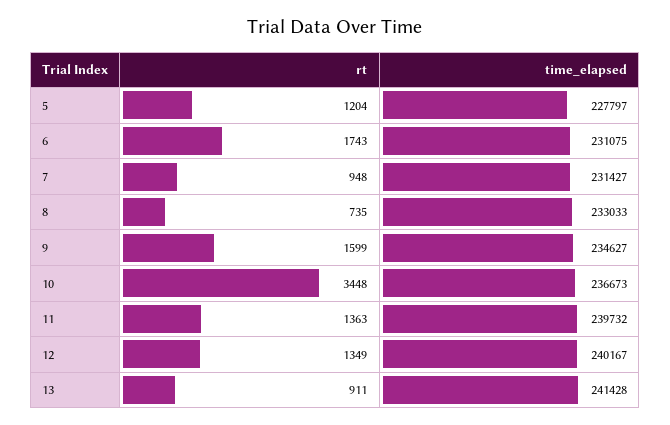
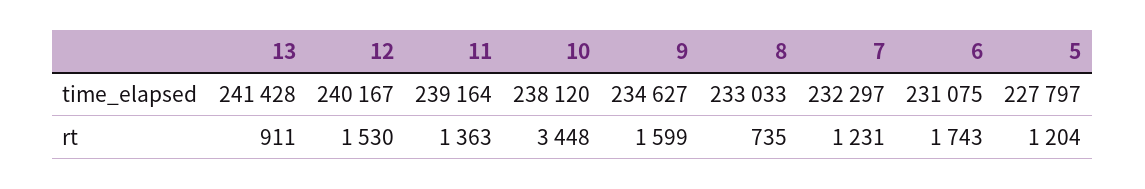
rt, 7: 948 -> 1231
time_elapsed, 7: 231427 -> 232297
time_elapsed, 10: 236673 -> 238120
time_elapsed, 11: 239732 -> 239164
rt, 12: 1349 -> 1530

